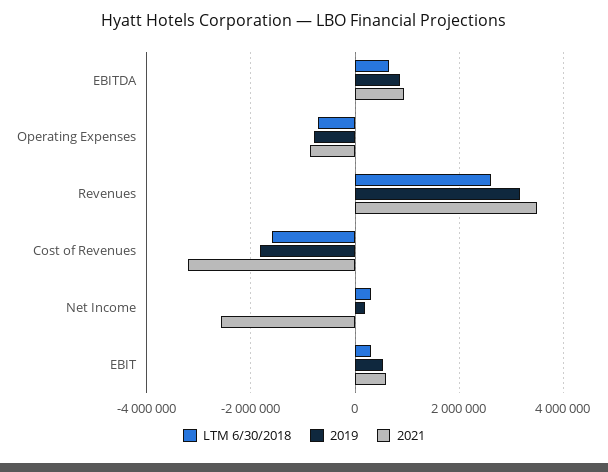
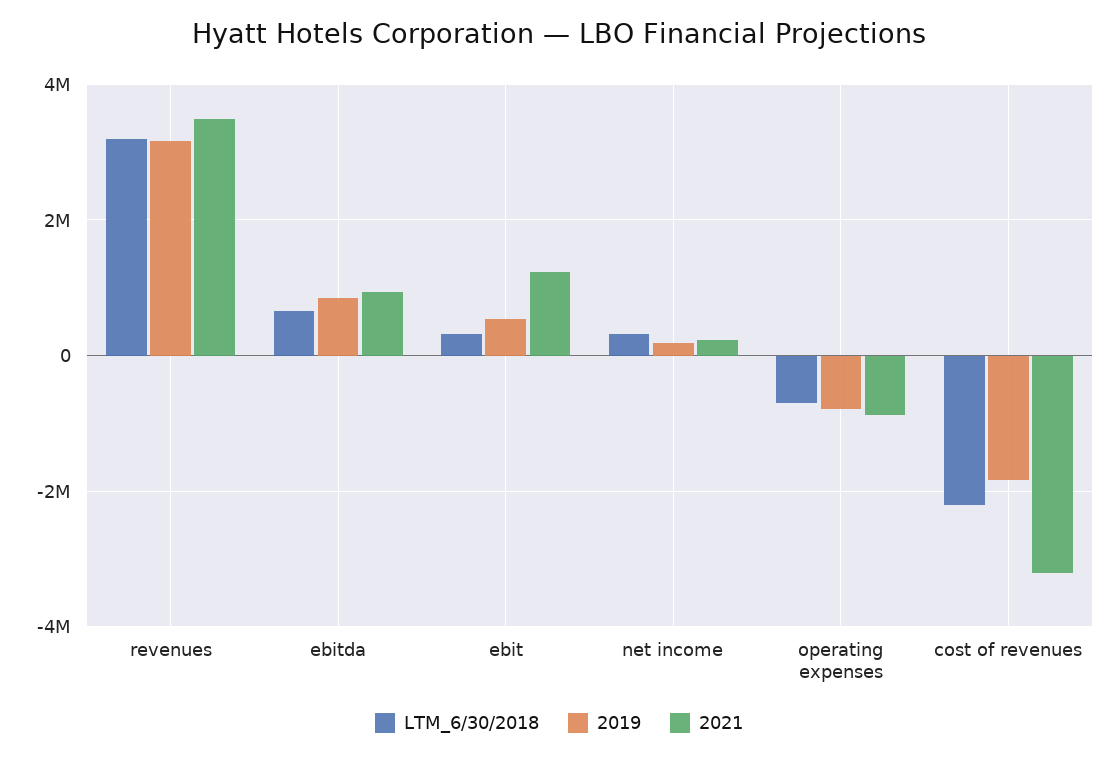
LTM 6/30/2018, Revenues: 2600000 -> 3200000
LTM 6/30/2018, Cost of Revenues: -1600000 -> -2200000
2021, Net Income: -2600000 -> 200000
2021, EBIT: 600000 -> 1200000

